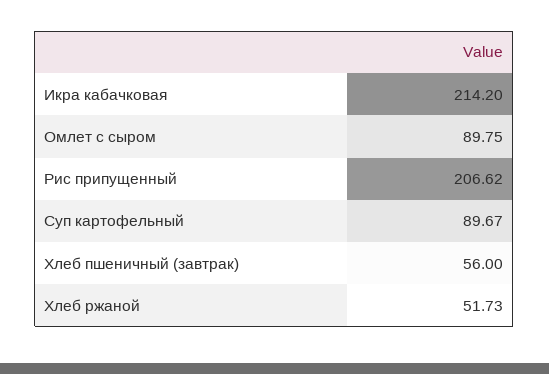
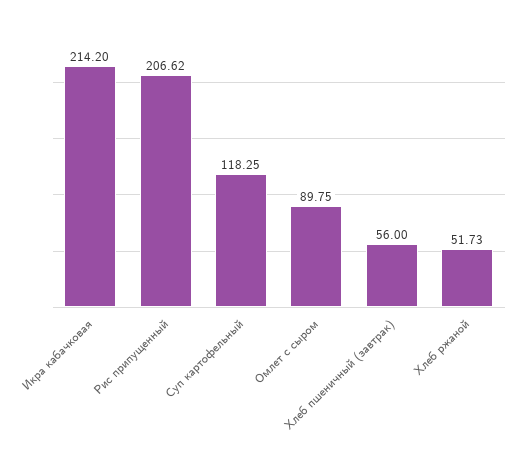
Суп картофельный: 89.67 -> 118.25

